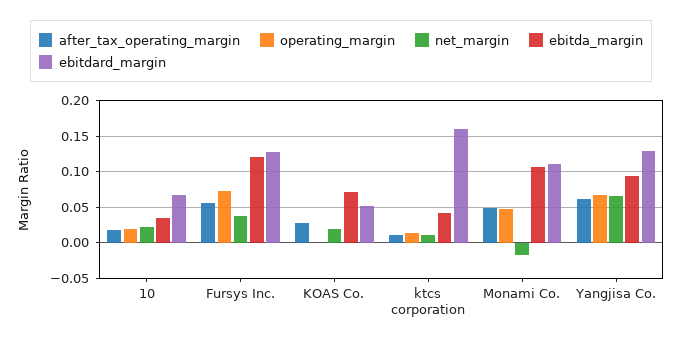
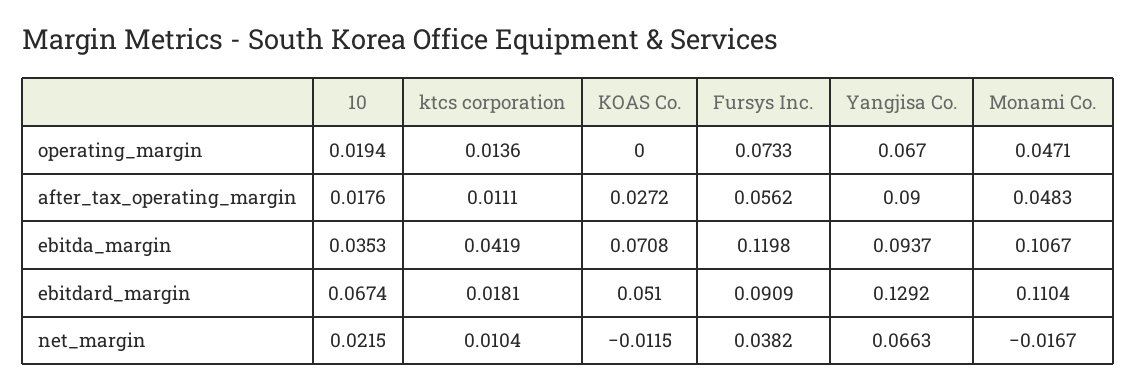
ebitdard_margin, Fursys Inc.: 0.13 -> 0.0909
net_margin, KOAS Co.: 0.02 -> -0.0115
ebitdard_margin, ktcs corporation: 0.16 -> 0.0181
after_tax_operating_margin, Yangjisa Co.: 0.06 -> 0.09

